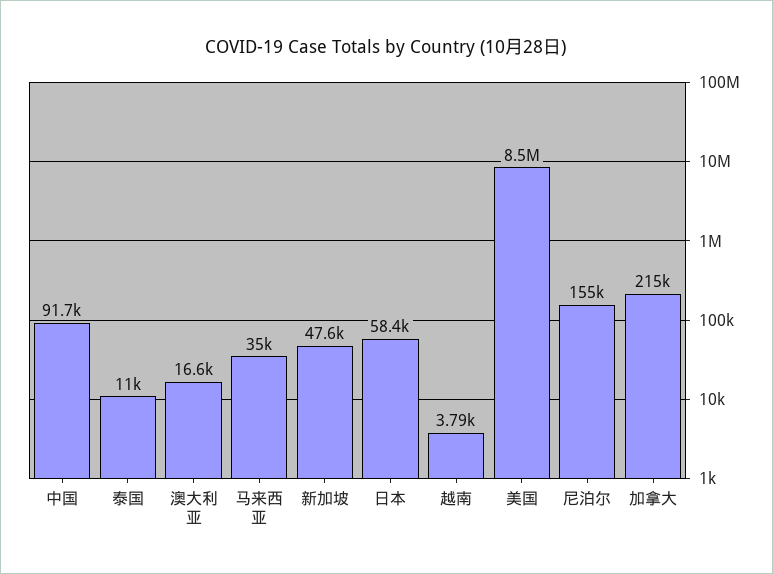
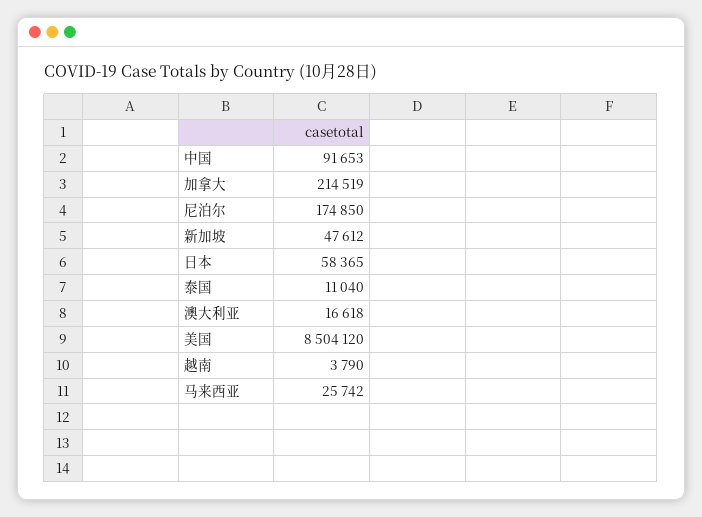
马来西亚: 35000 -> 25742
尼泊尔: 155000 -> 174850

